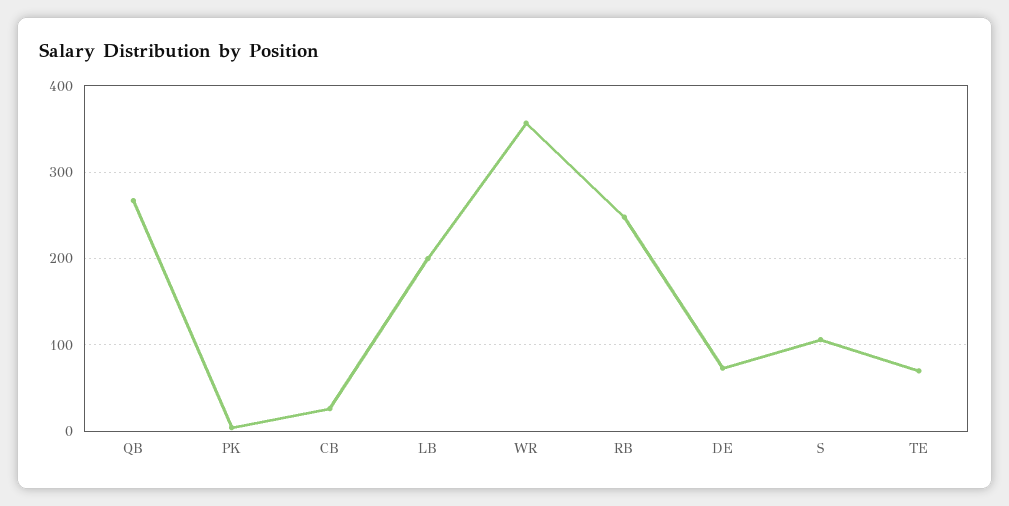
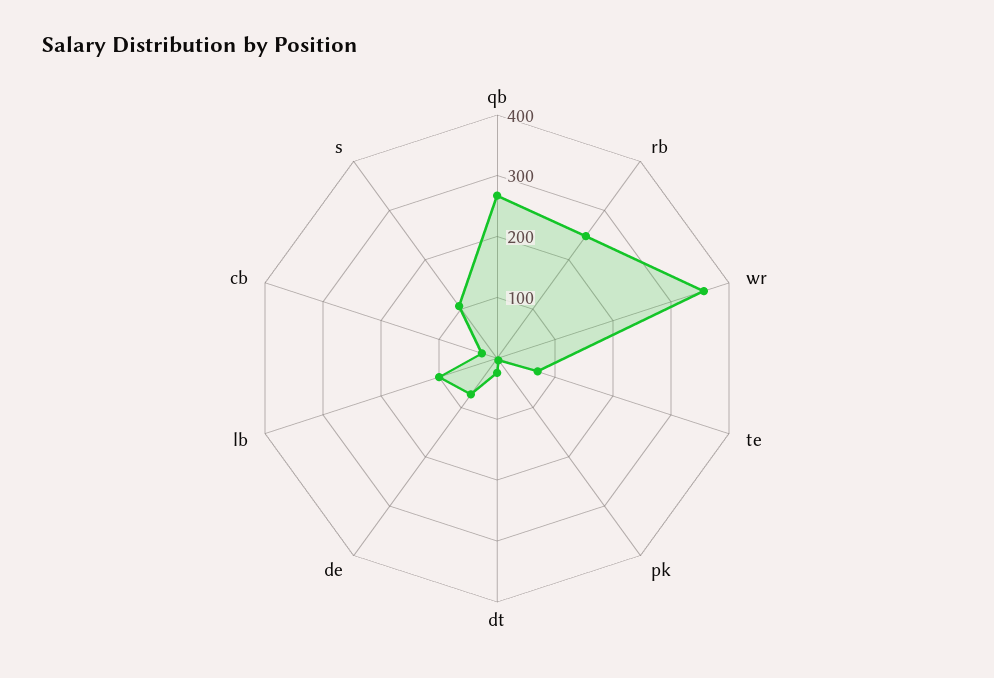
LB: 200 -> 100
dt: none -> 20

